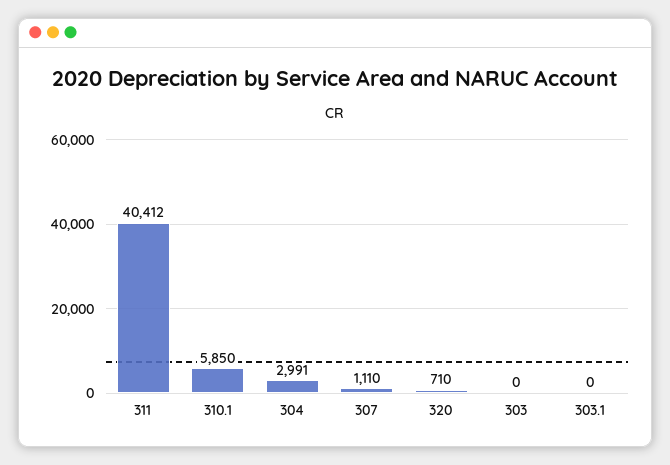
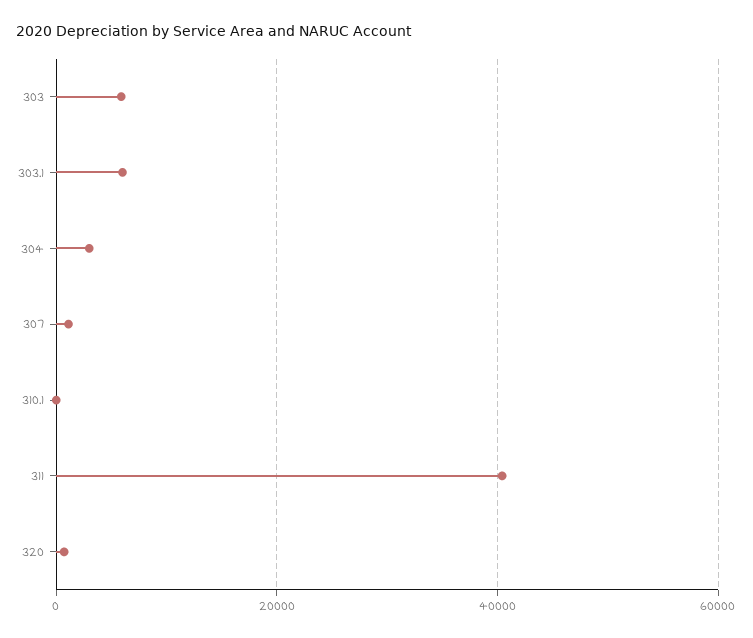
310.1: 5850 -> 0
303: 0 -> 6000
303.1: 0 -> 6000

